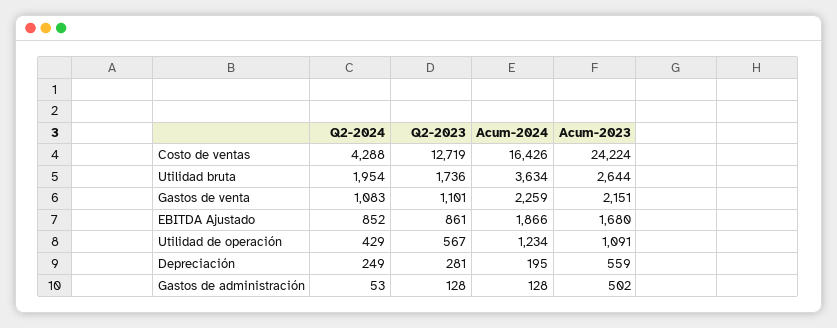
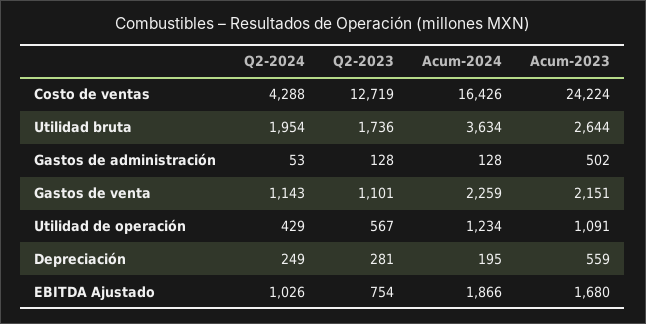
Q2-2024, Gastos de venta: 1083 -> 1143
Q2-2024, EBITDA Ajustado: 852 -> 1026
Q2-2023, EBITDA Ajustado: 861 -> 754

